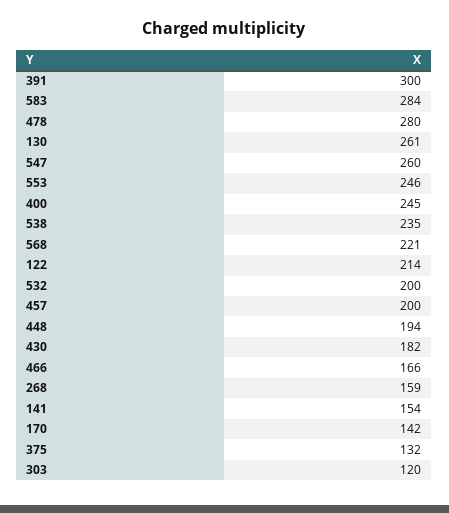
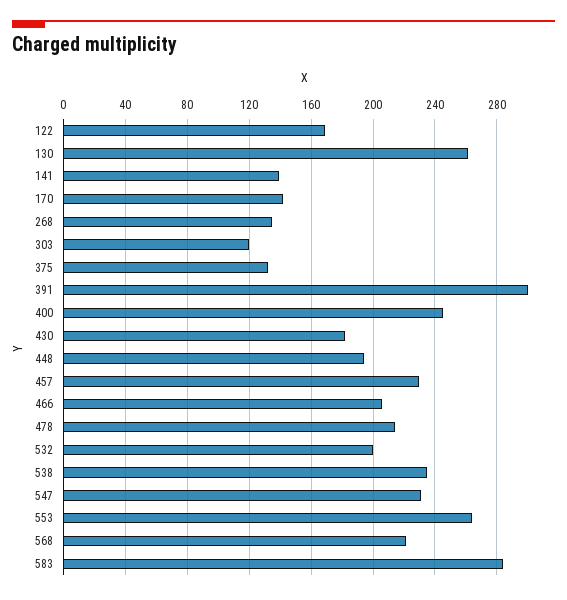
478: 280 -> 215
547: 260 -> 230
553: 246 -> 265
122: 214 -> 170
457: 200 -> 230
466: 166 -> 205
268: 159 -> 135
141: 154 -> 140

